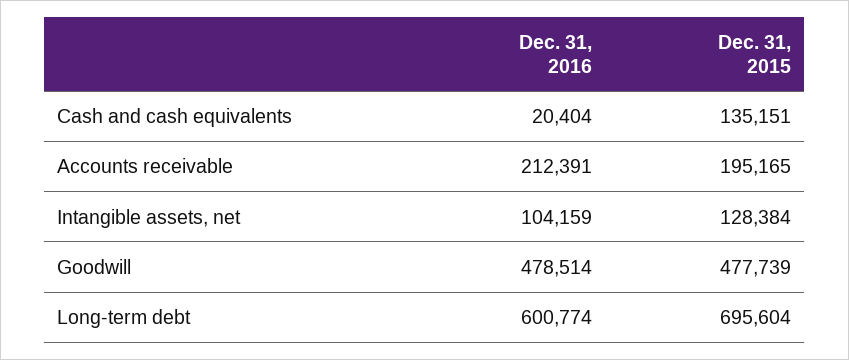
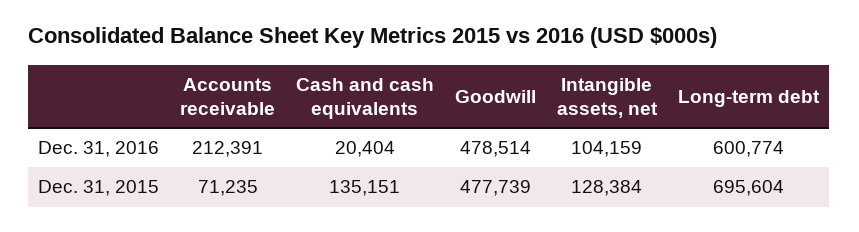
Dec. 31, 2015, Accounts receivable: 195165 -> 71235

